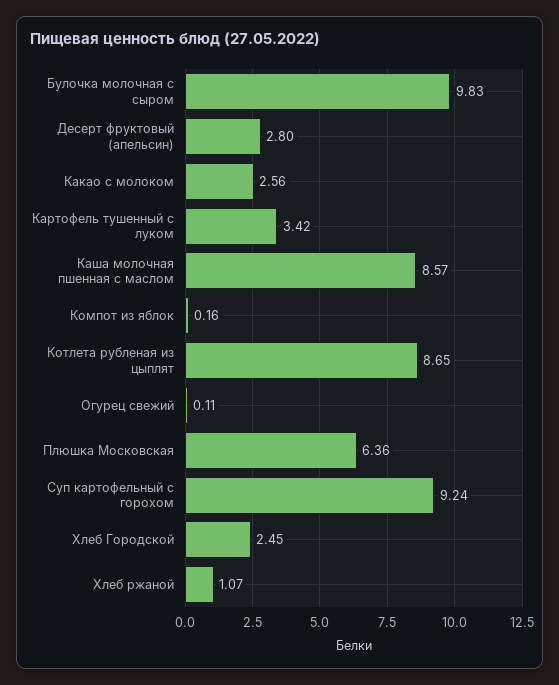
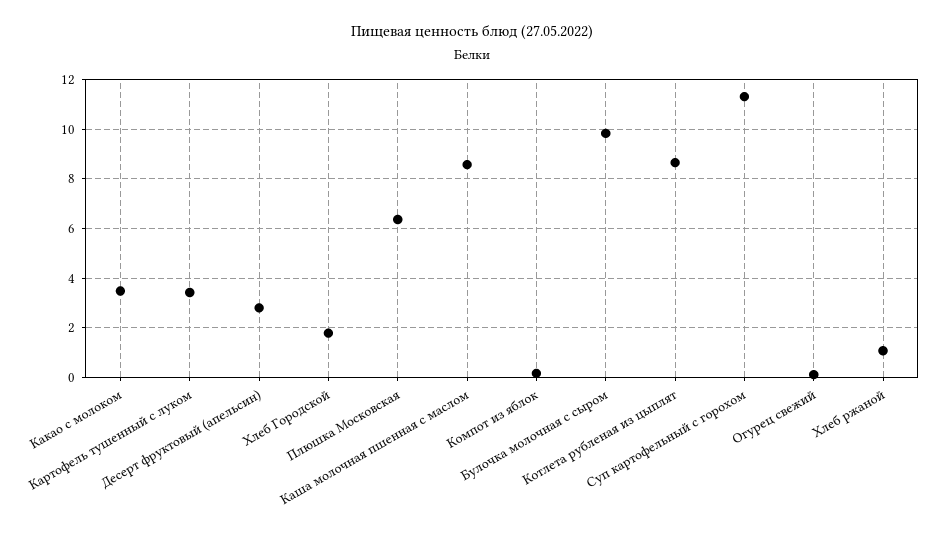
Какао с молоком: 2.56 -> 3.5
Суп картофельный с горохом: 9.24 -> 11.25
Хлеб Городской: 2.45 -> 1.75

